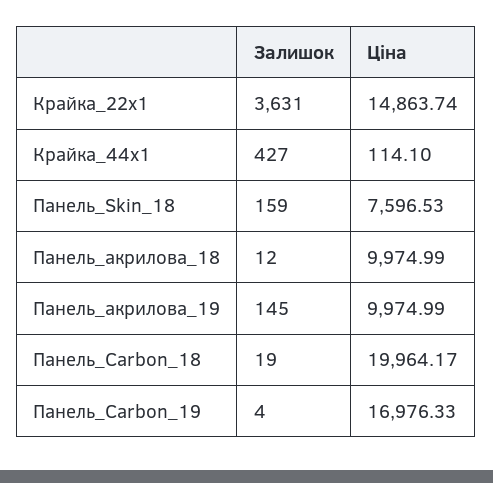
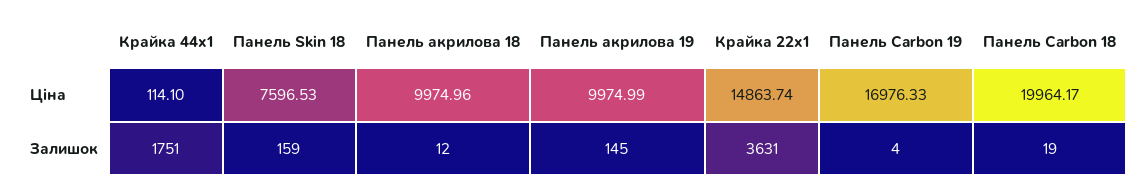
Залишок, Крайка_44x1: 427 -> 1751
Ціна, Панель_акрилова_18: 9974.99 -> 9974.96

